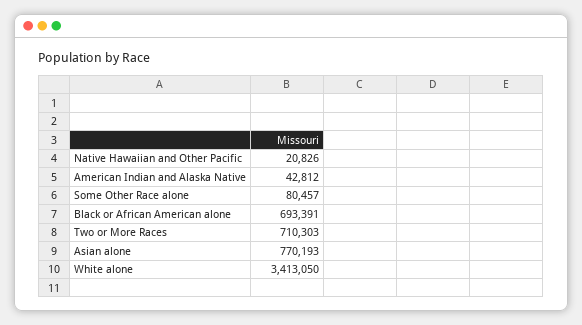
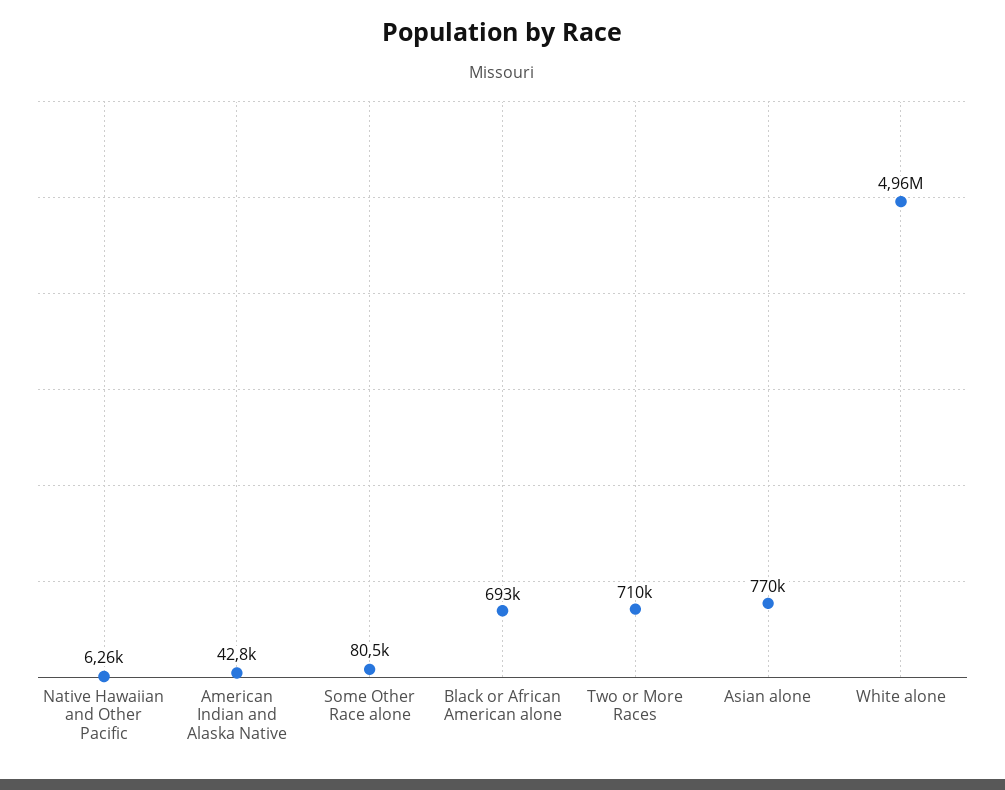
Native Hawaiian and Other Pacific: 20826 -> 6260
White alone: 3413050 -> 4960000

